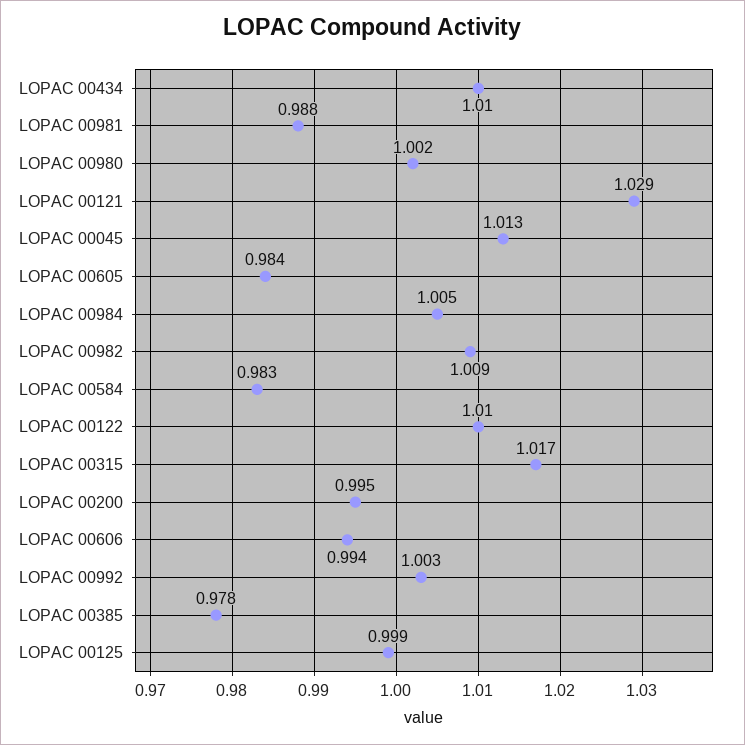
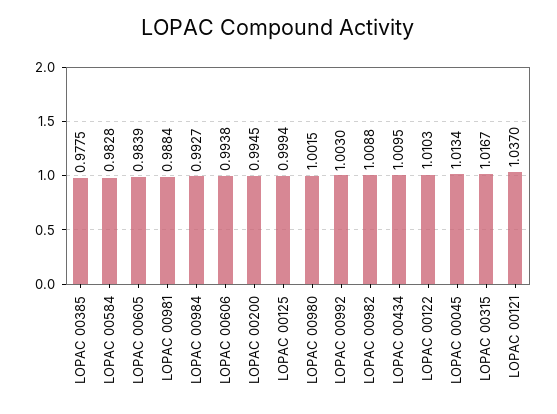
LOPAC 00121: 1.029 -> 1.037
LOPAC 00984: 1.005 -> 0.9927

